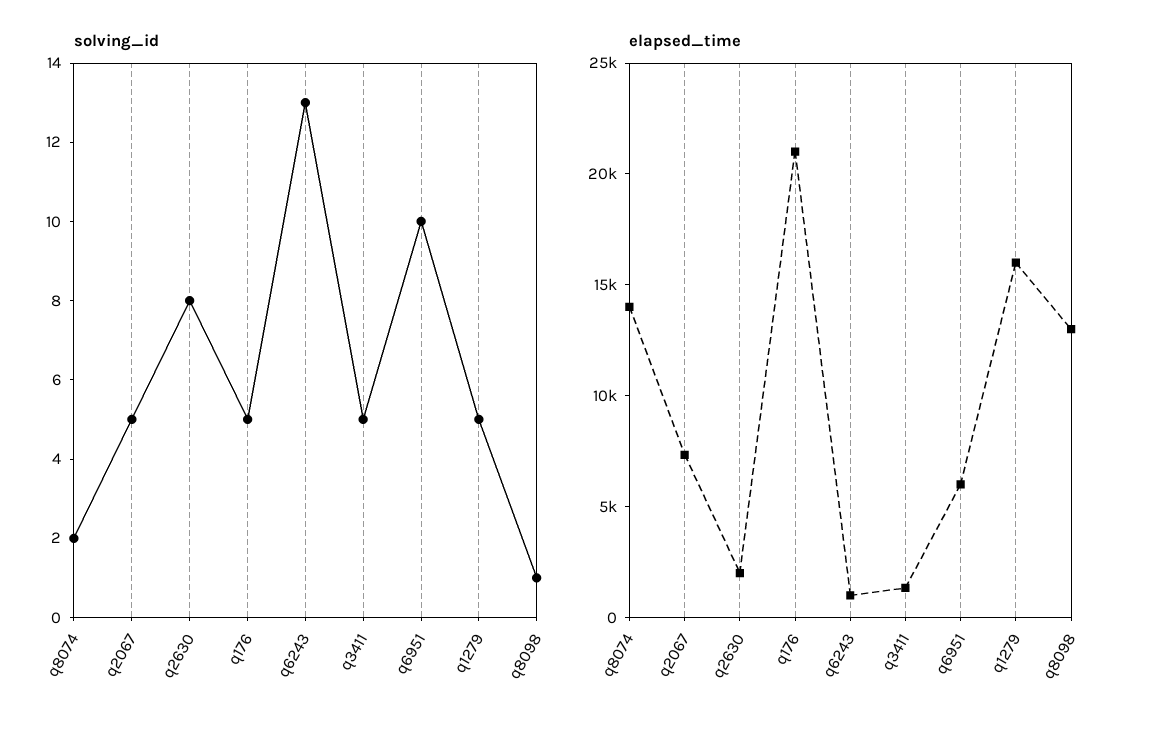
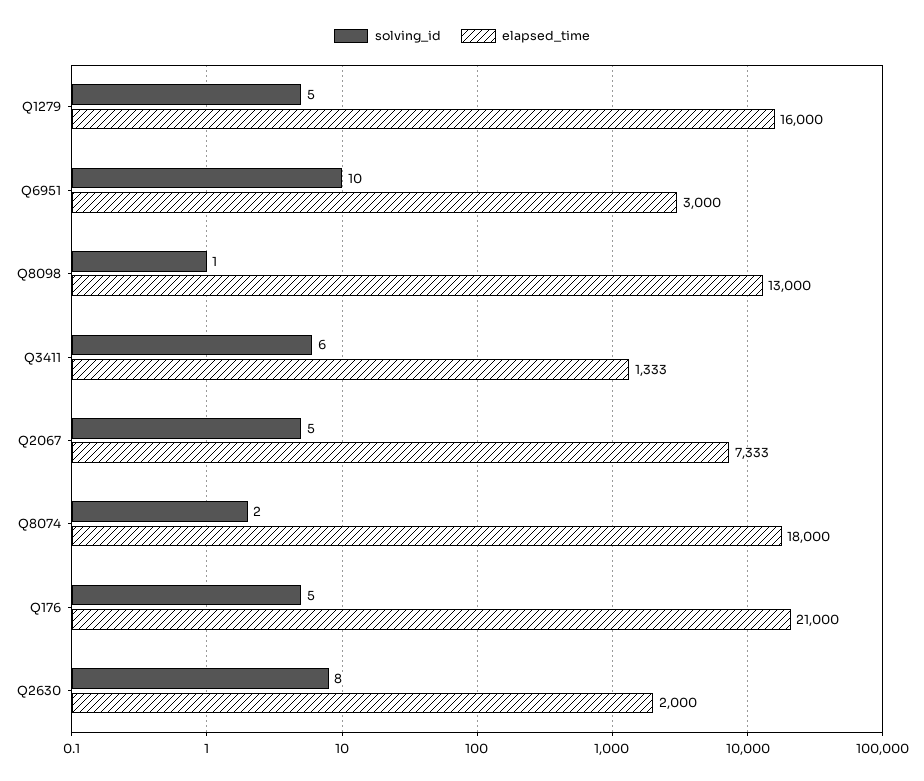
solving_id, q6243: 13 -> none
solving_id, q3411: 5 -> 6
elapsed_time, q8074: 14000 -> 18000
elapsed_time, q6243: 1000 -> none
elapsed_time, q6951: 6000 -> 3000

